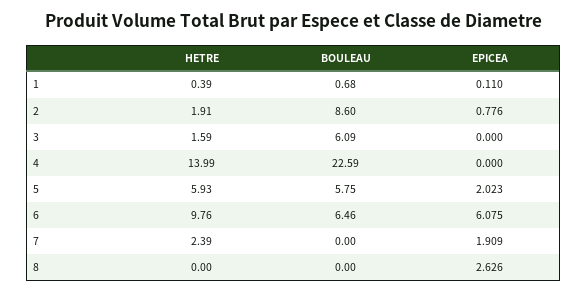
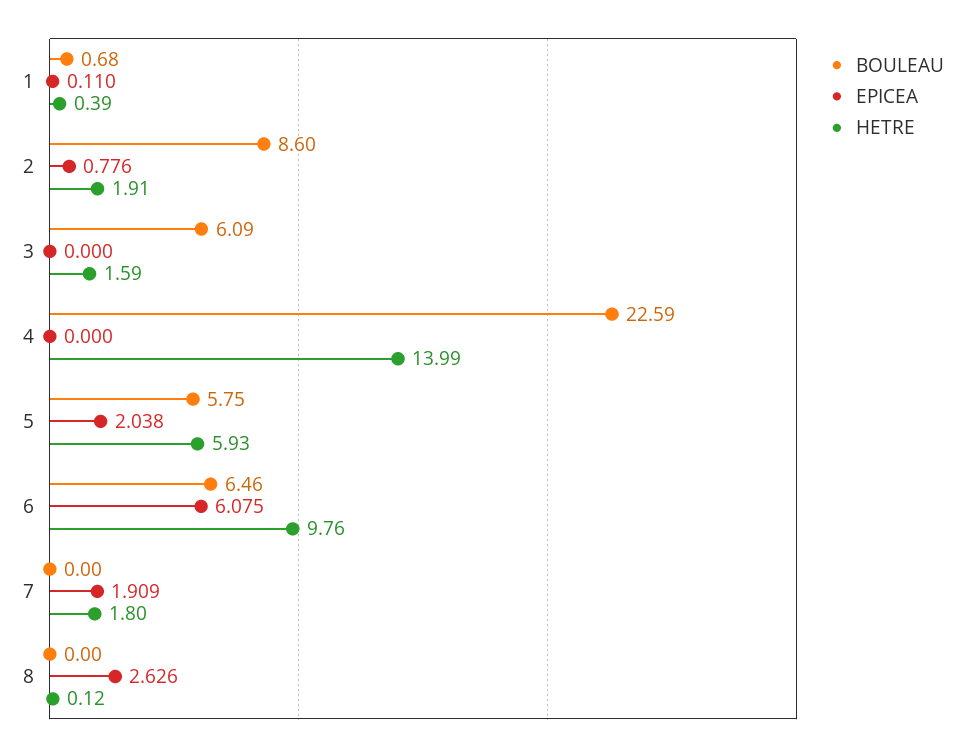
EPICEA, 5: 2.023 -> 2.038
HETRE, 7: 2.39 -> 1.8
HETRE, 8: 0 -> 0.12

